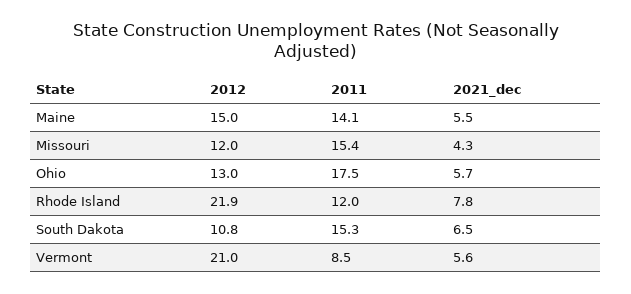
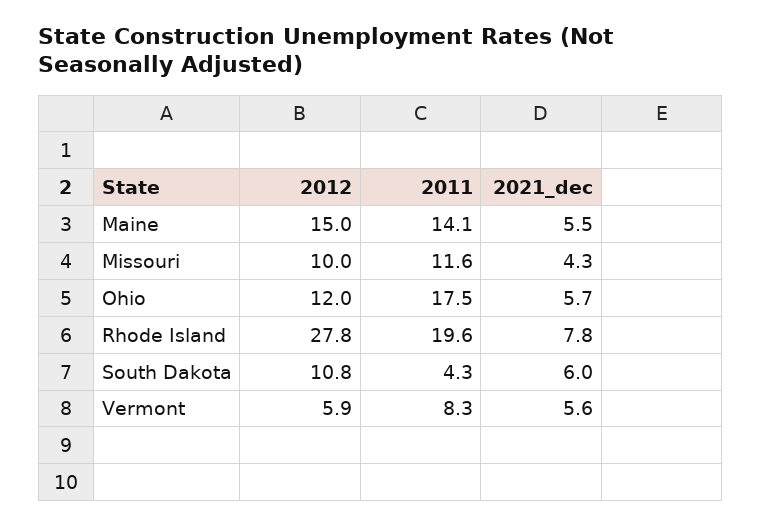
2012, Missouri: 12 -> 10
2011, Missouri: 15.4 -> 11.6
2012, Ohio: 13 -> 12
2012, Rhode Island: 21.9 -> 27.8
2011, Rhode Island: 12 -> 19.6
2011, South Dakota: 15.3 -> 4.3
2021_dec, South Dakota: 6.5 -> 6
2012, Vermont: 21 -> 5.9
2011, Vermont: 8.5 -> 8.3

